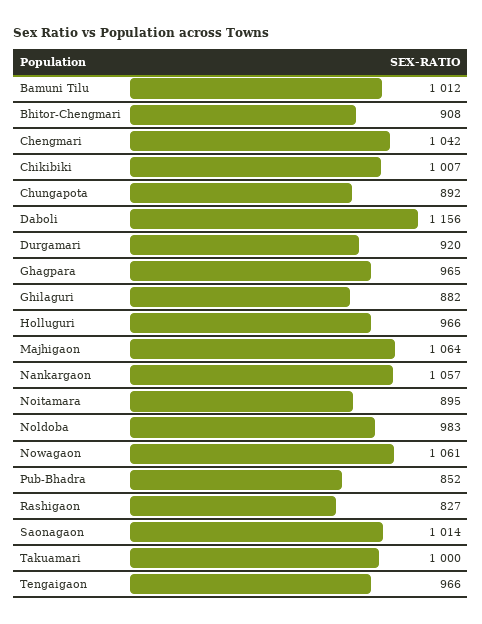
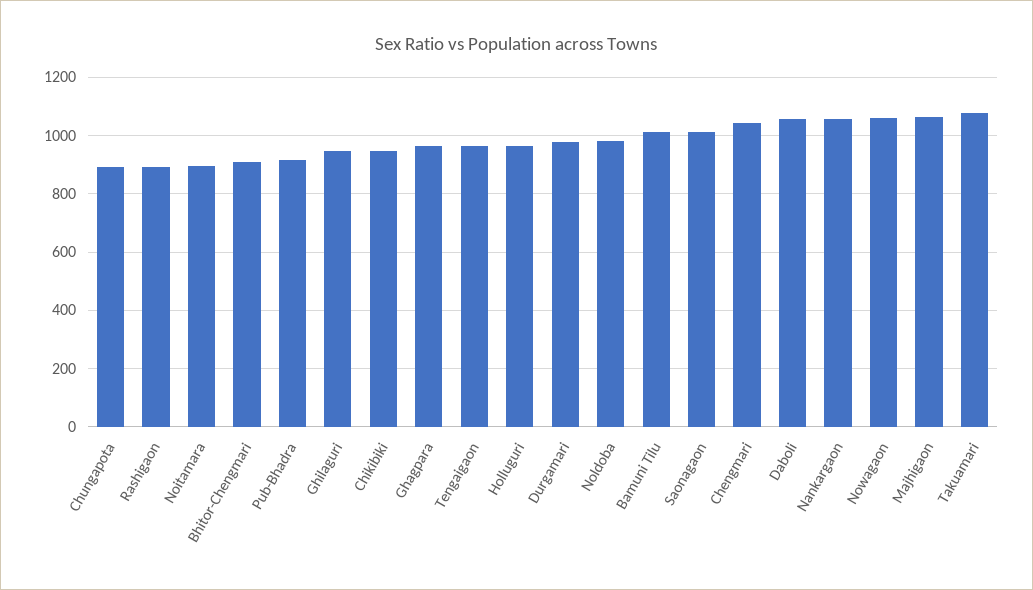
Chikibiki: 1007 -> 950
Daboli: 1156 -> 1050
Durgamari: 920 -> 975
Ghilaguri: 882 -> 950
Pub-Bhadra: 852 -> 925
Rashigaon: 827 -> 900
Takuamari: 1000 -> 1075

